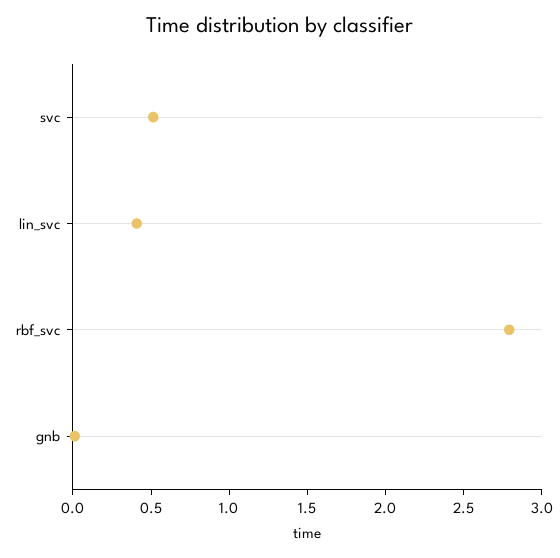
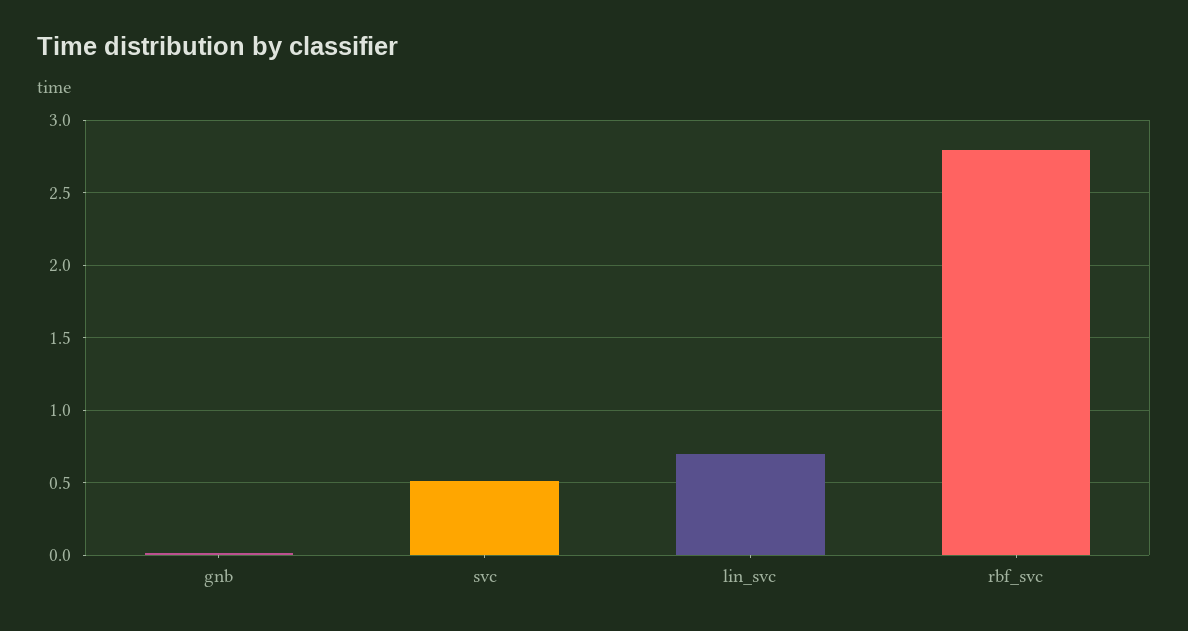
lin_svc: 0.4 -> 0.7

